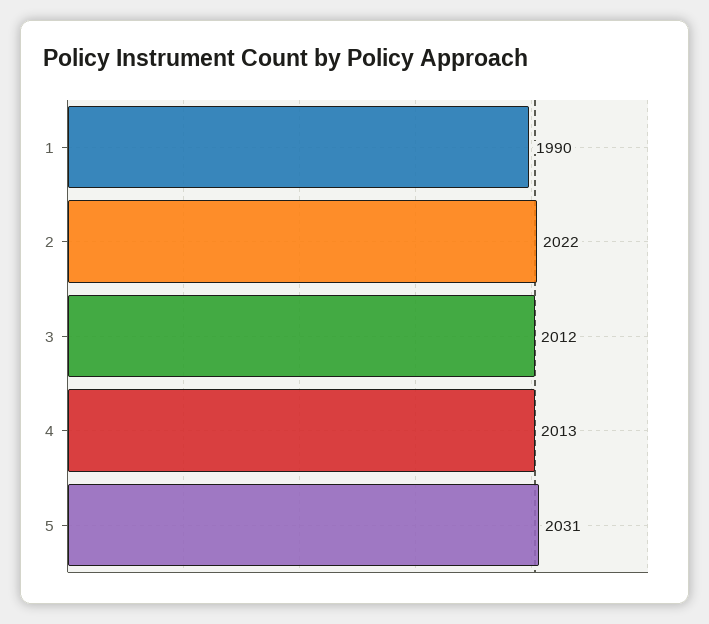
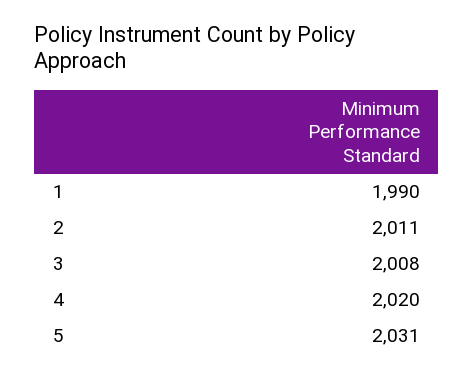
2: 2022 -> 2011
3: 2012 -> 2008
4: 2013 -> 2020

